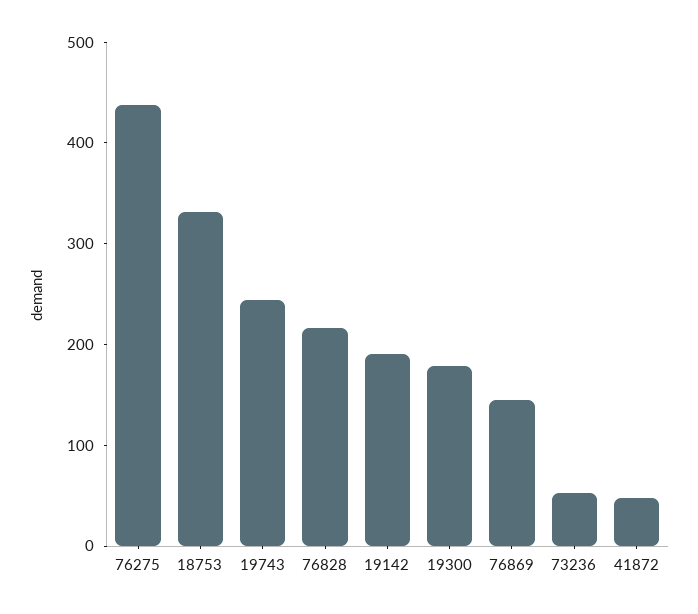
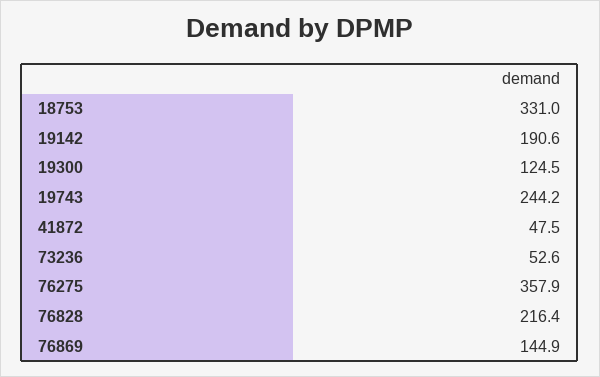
76275: 440 -> 357.9
19300: 180 -> 124.5

